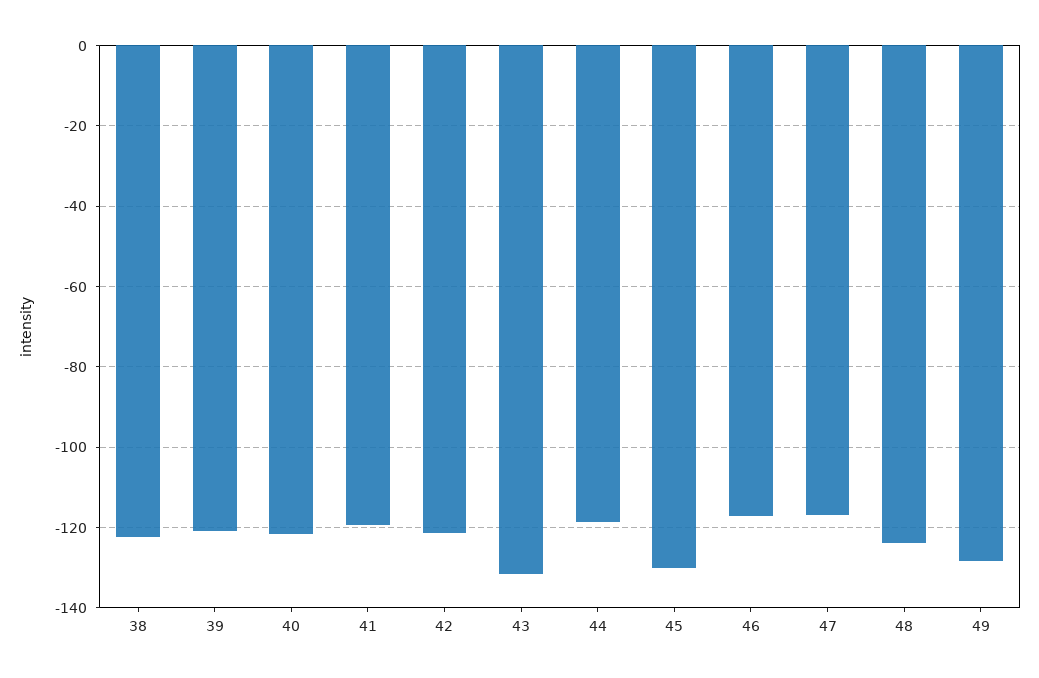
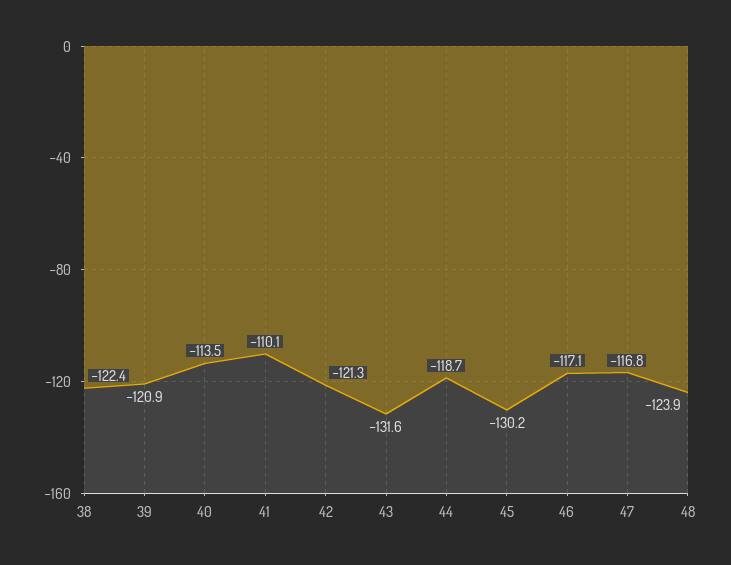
40: -122 -> -113.5
41: -120 -> -110.1
49: -128 -> none

